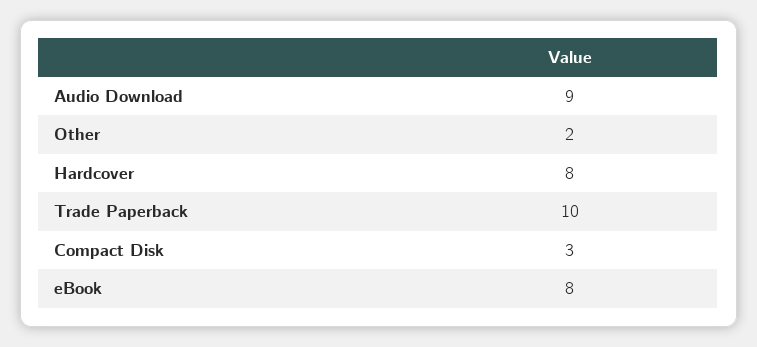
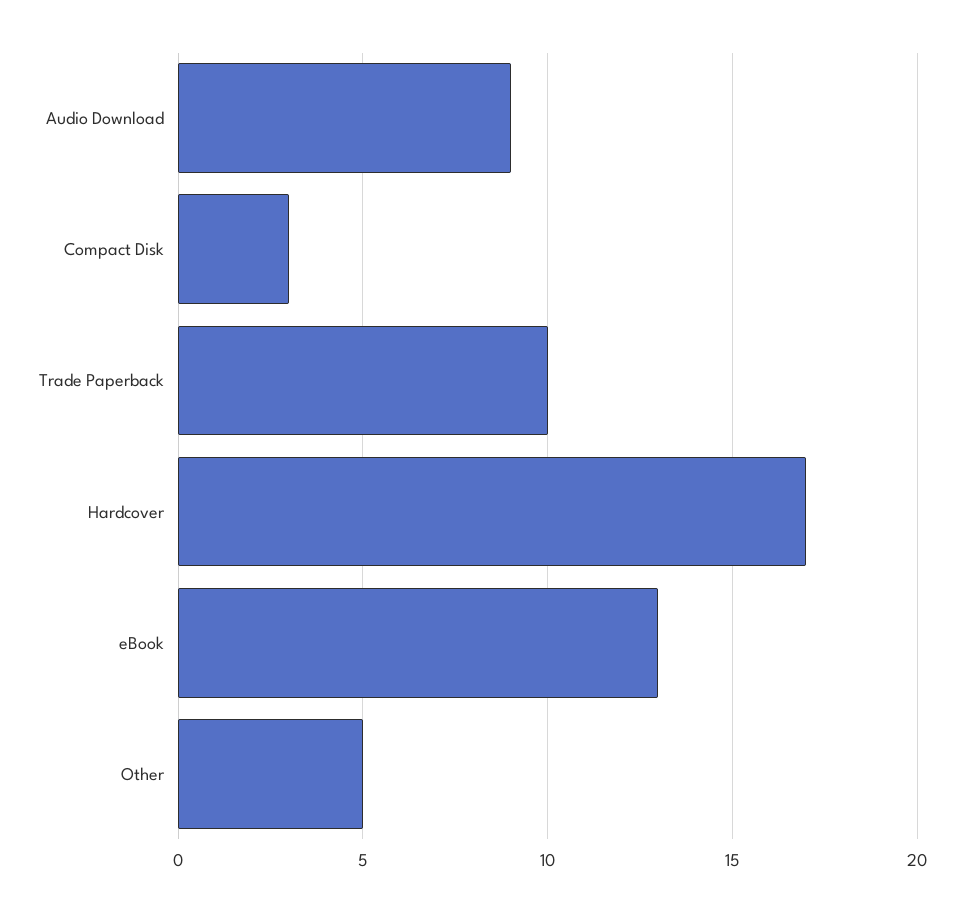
Other: 2 -> 5
Hardcover: 8 -> 17
eBook: 8 -> 13

